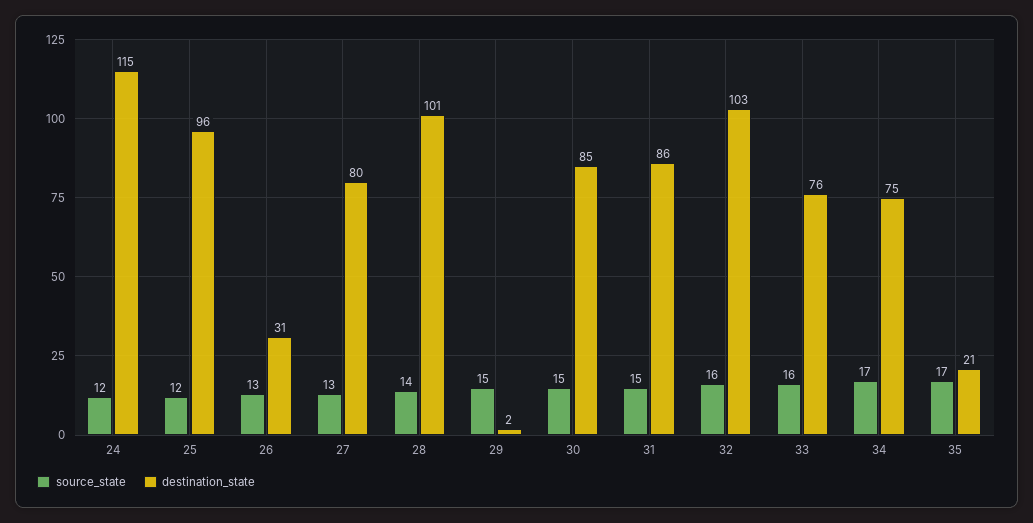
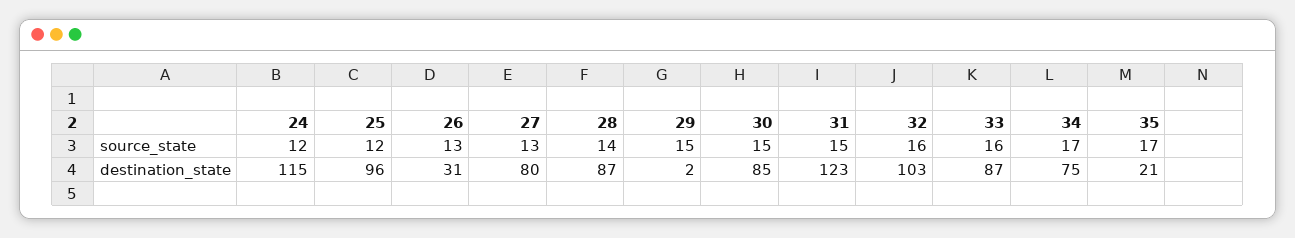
destination_state, 28: 101 -> 87
destination_state, 31: 86 -> 123
destination_state, 33: 76 -> 87

